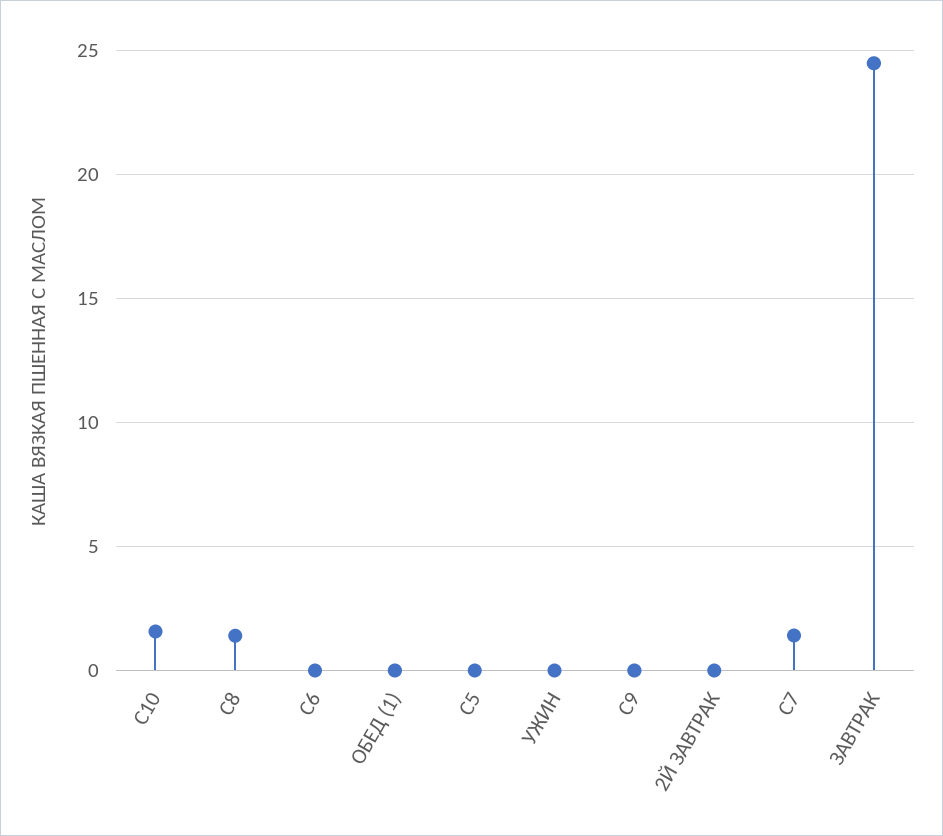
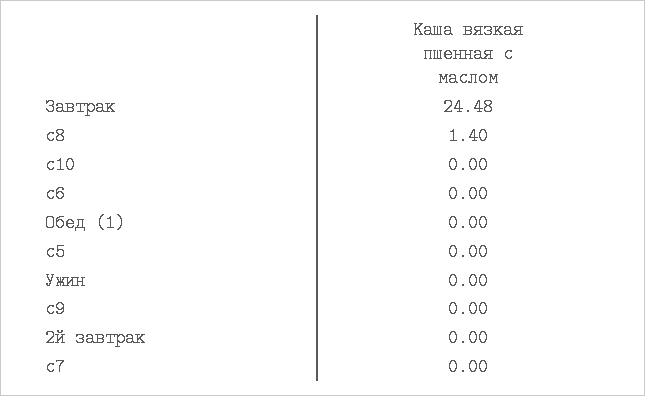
C10: 1.5 -> 0
C7: 1.5 -> 0

